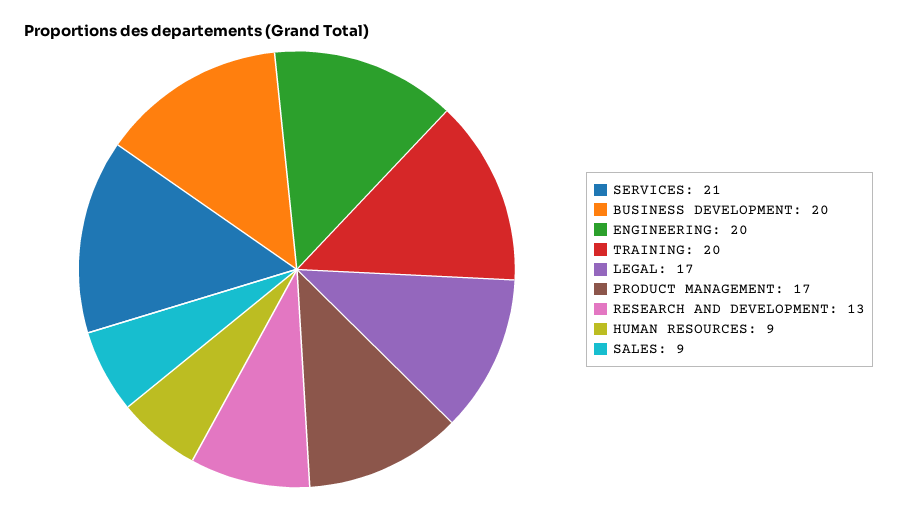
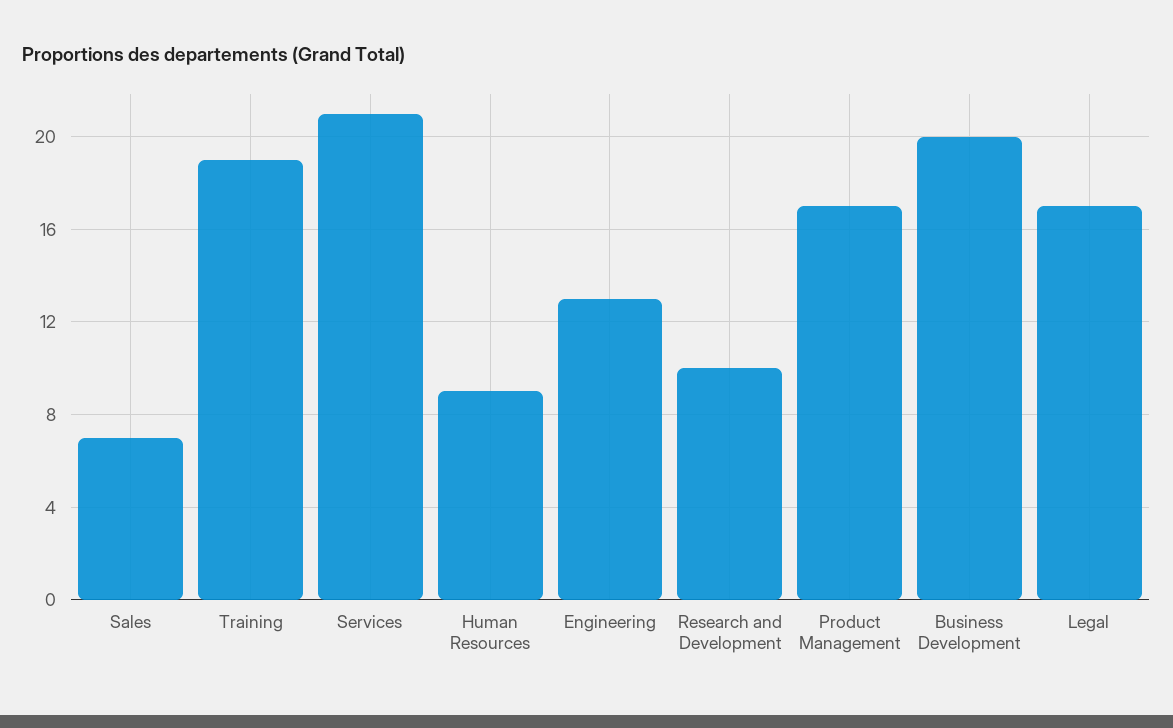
ENGINEERING: 20 -> 13
TRAINING: 20 -> 19
RESEARCH AND DEVELOPMENT: 13 -> 10
SALES: 9 -> 7

